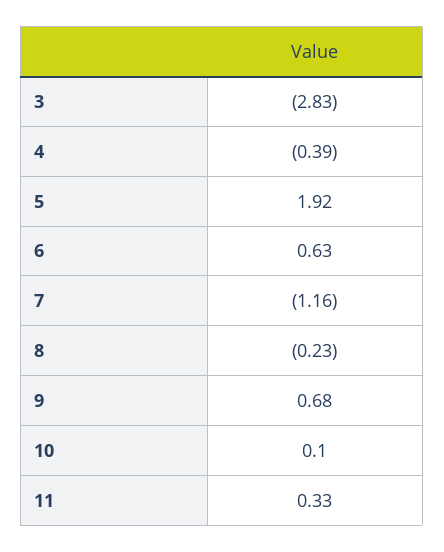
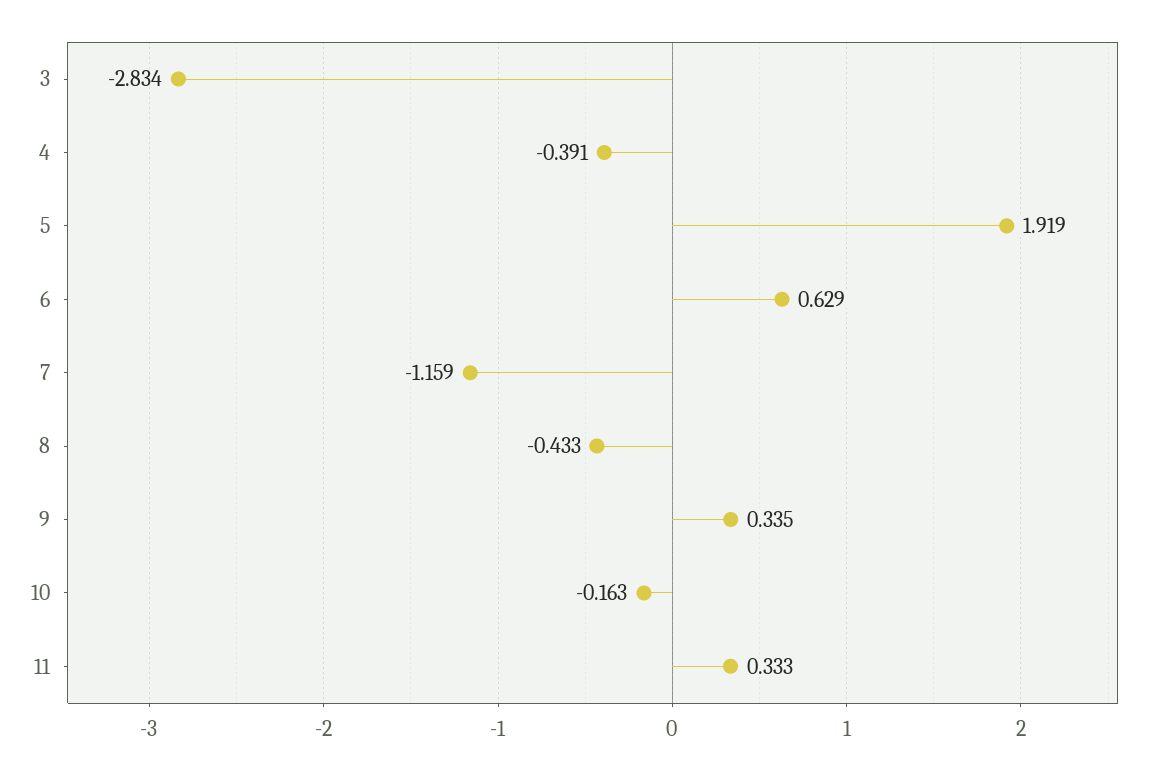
8: -0.23 -> -0.433
9: 0.68 -> 0.335
10: 0.1 -> -0.163

